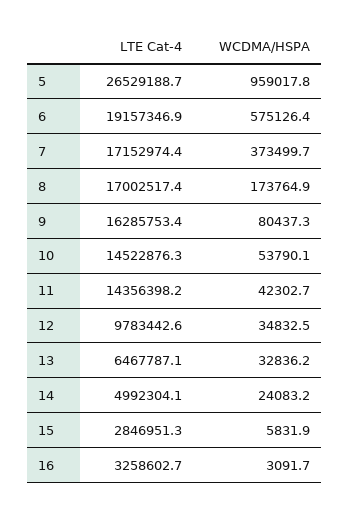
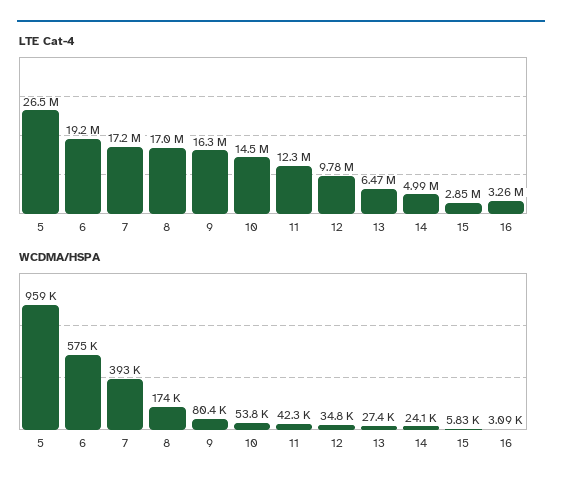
WCDMA/HSPA, 7: 373499.7 -> 393000
LTE Cat-4, 11: 14356398.2 -> 12300000
WCDMA/HSPA, 13: 32836.2 -> 27400

